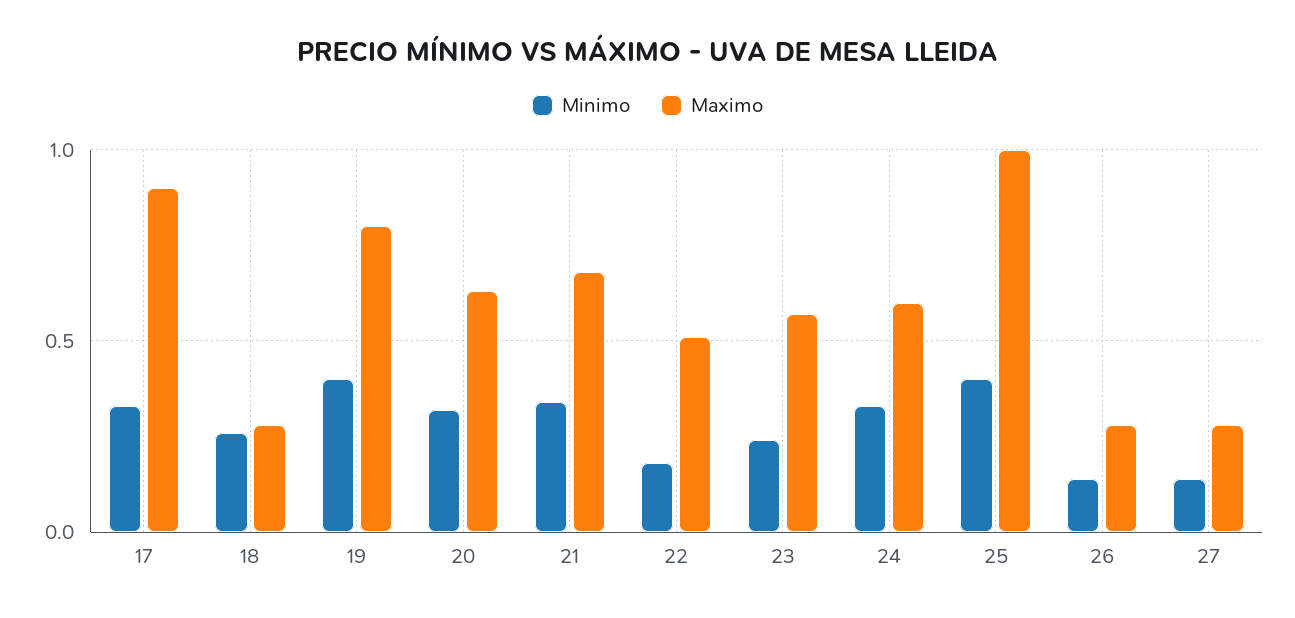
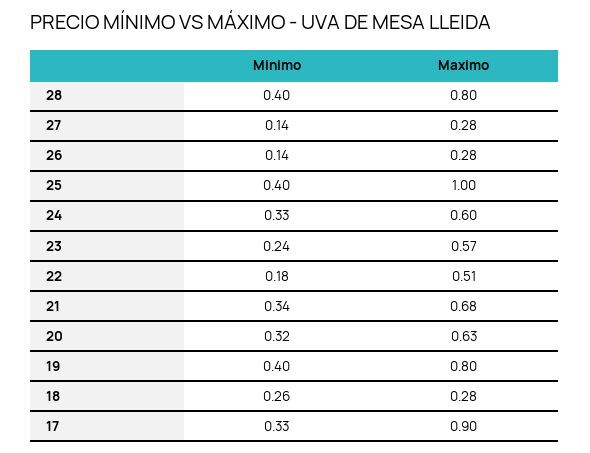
Minimo, 28: none -> 0.4
Maximo, 28: none -> 0.8

